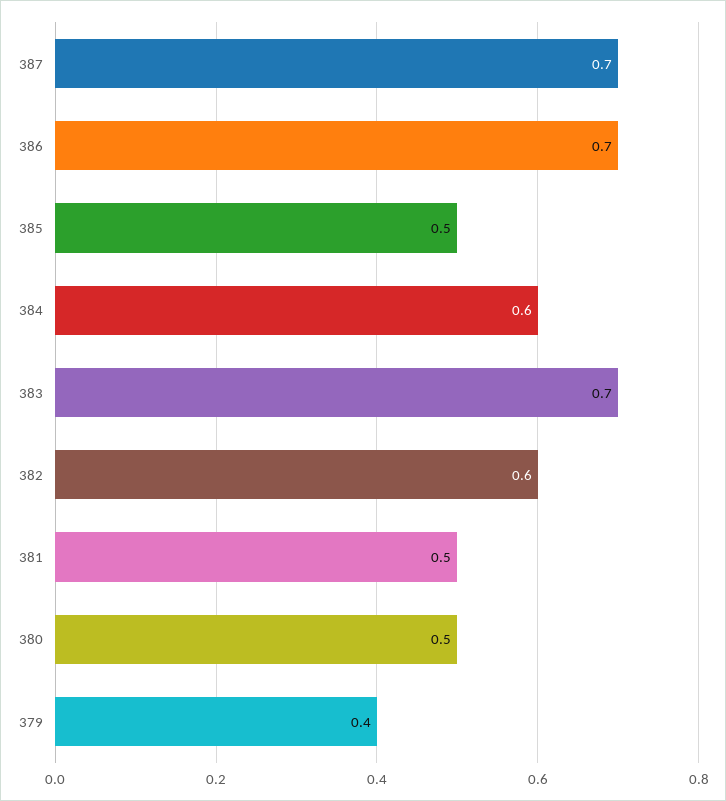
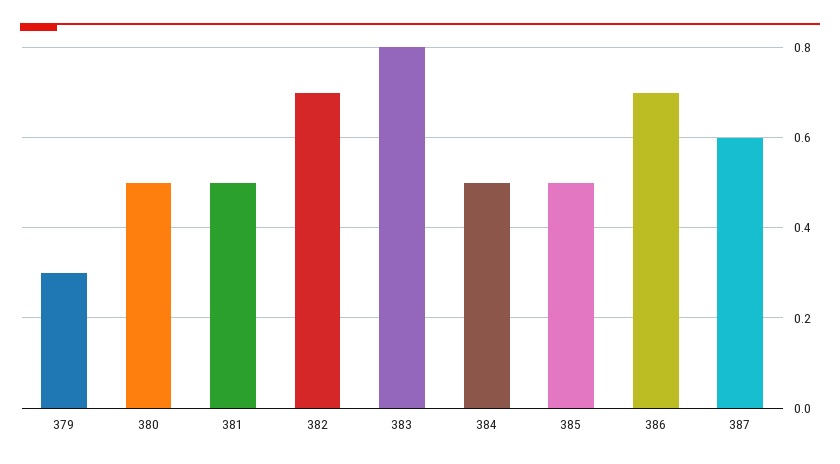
387: 0.7 -> 0.6
384: 0.6 -> 0.5
383: 0.7 -> 0.8
382: 0.6 -> 0.7
379: 0.4 -> 0.3

